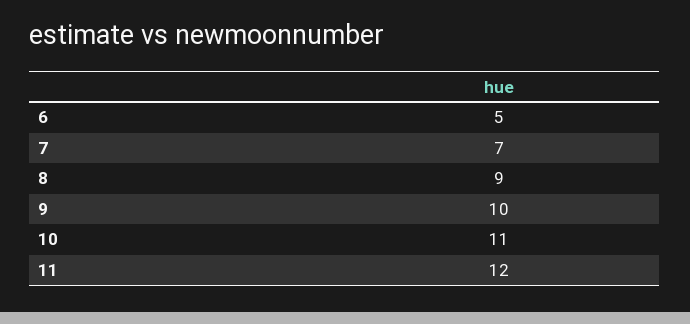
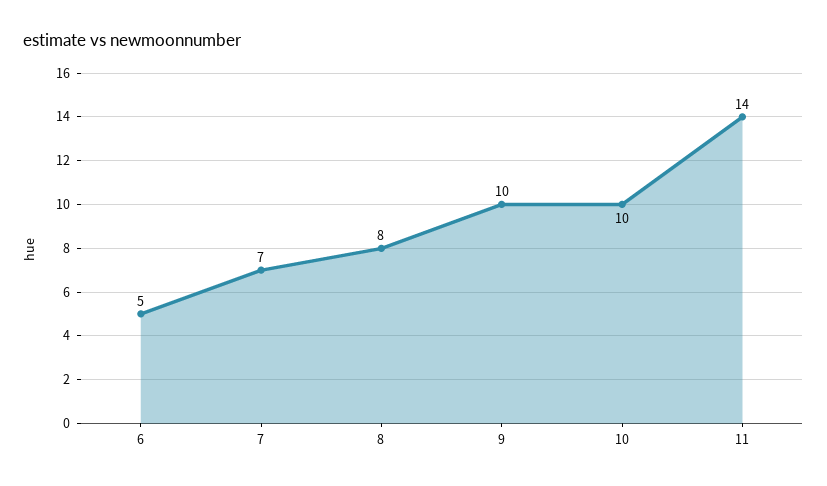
8: 9 -> 8
10: 11 -> 10
11: 12 -> 14

